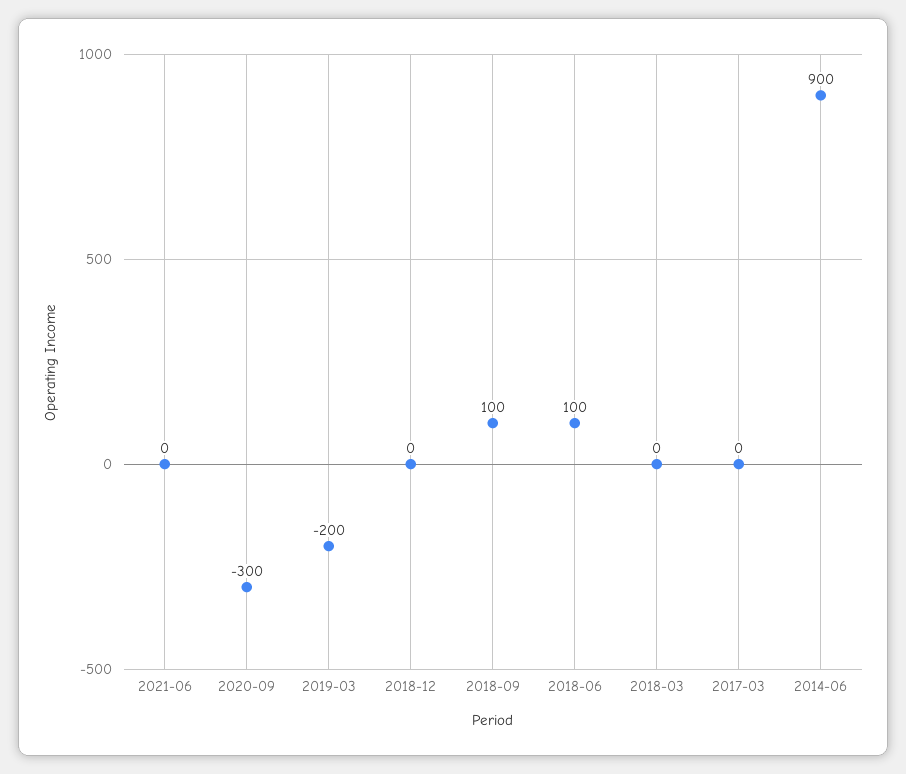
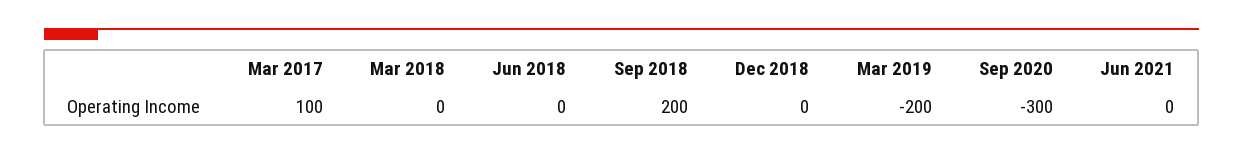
2018-09: 100 -> 200
2018-06: 100 -> 0
2017-03: 0 -> 100
2014-06: 900 -> none

